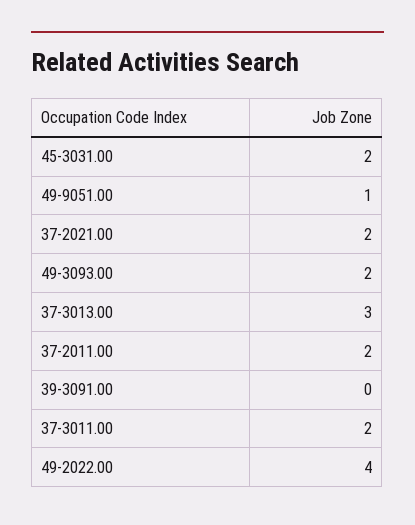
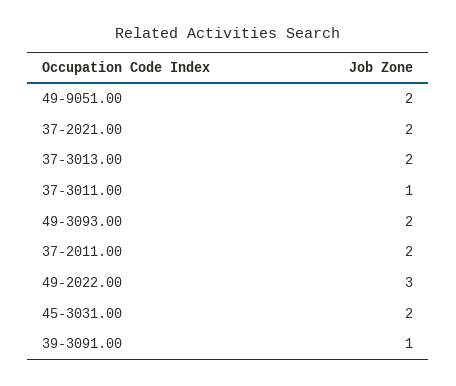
49-9051.00: 1 -> 2
37-3013.00: 3 -> 2
39-3091.00: 0 -> 1
37-3011.00: 2 -> 1
49-2022.00: 4 -> 3

